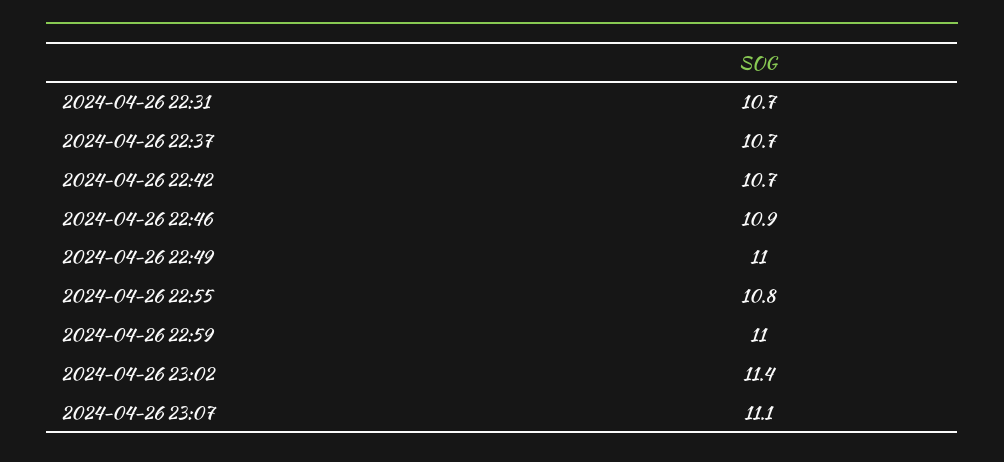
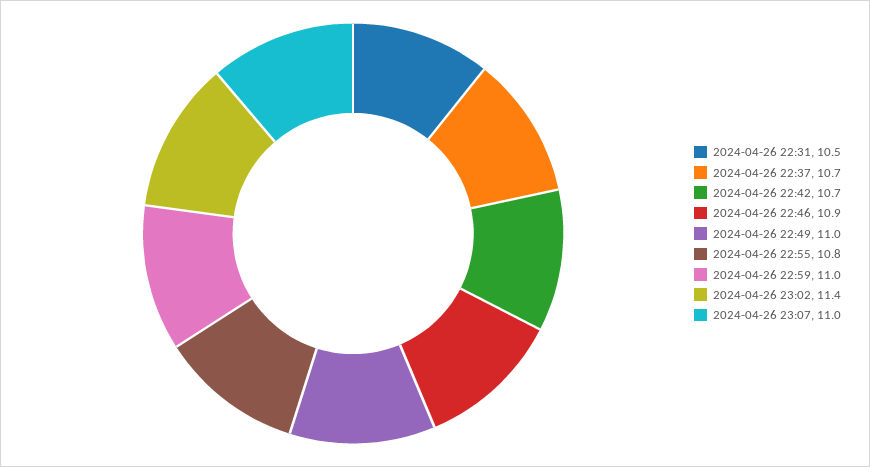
2024-04-26 22:31: 10.7 -> 10.5
2024-04-26 23:07: 11.1 -> 11

